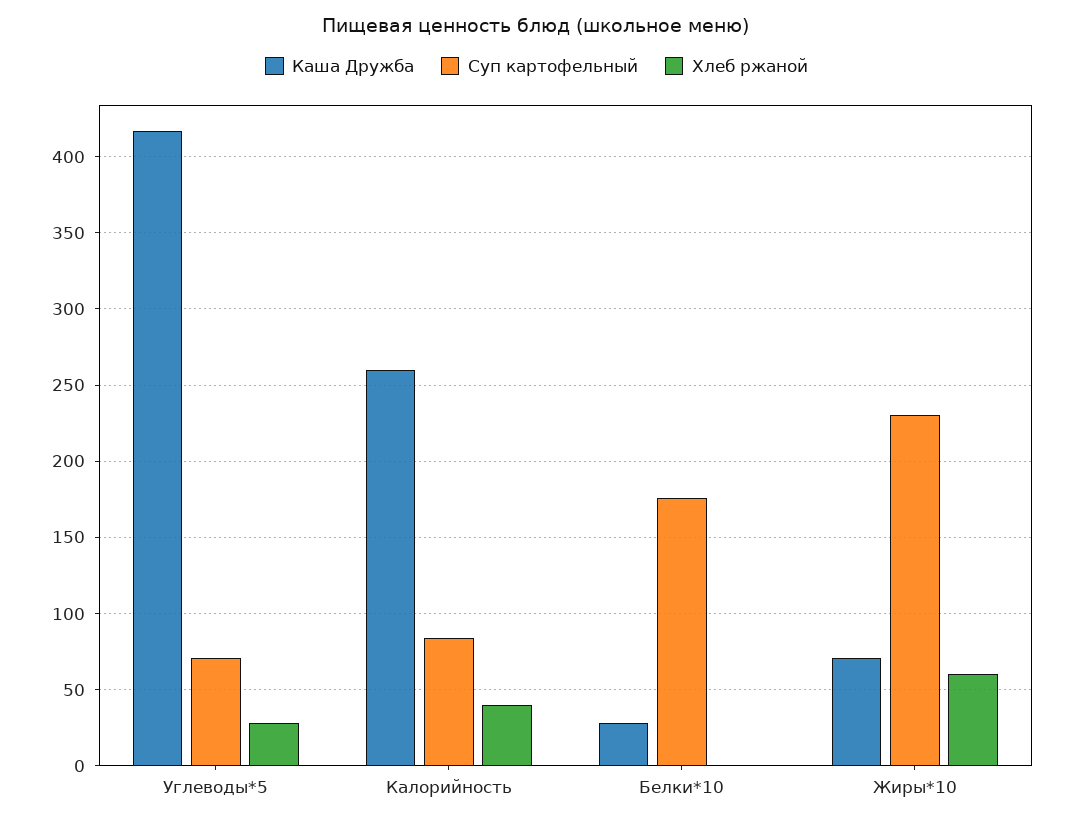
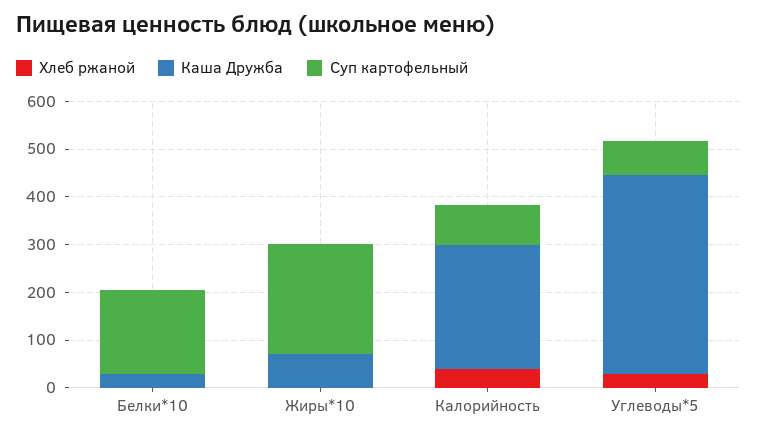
Хлеб ржаной, Жиры*10: 60 -> 0

